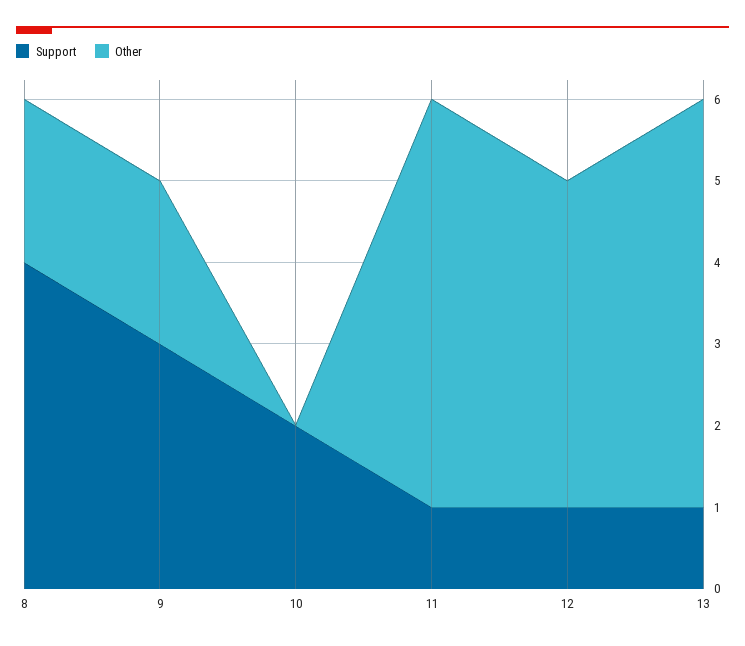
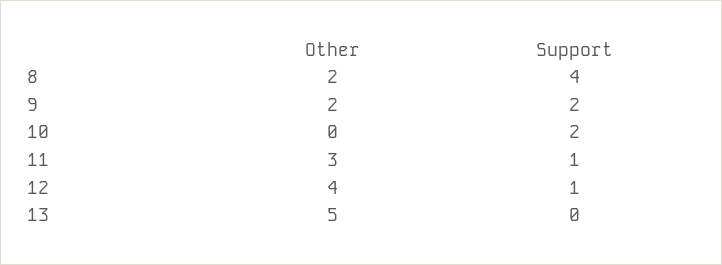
Support, 9: 3 -> 2
Other, 11: 5 -> 3
Support, 13: 1 -> 0

